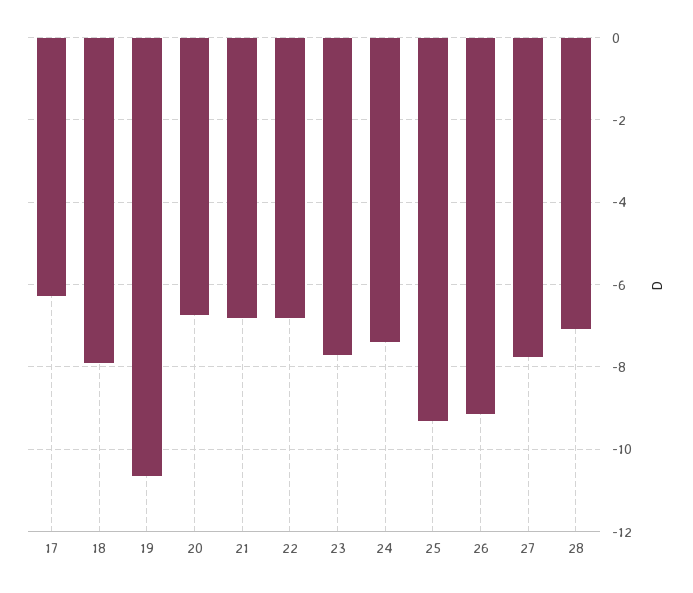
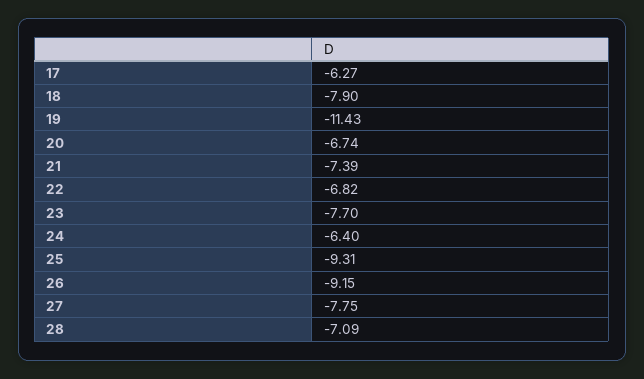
19: -10.6 -> -11.43
21: -6.8 -> -7.39
24: -7.4 -> -6.4

